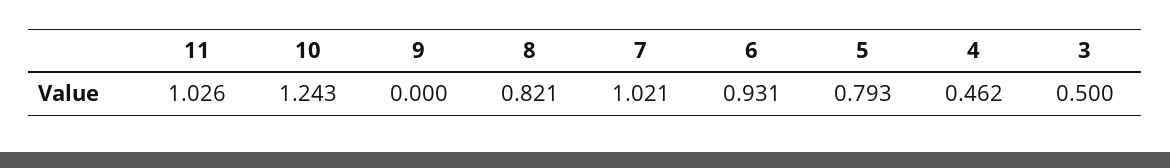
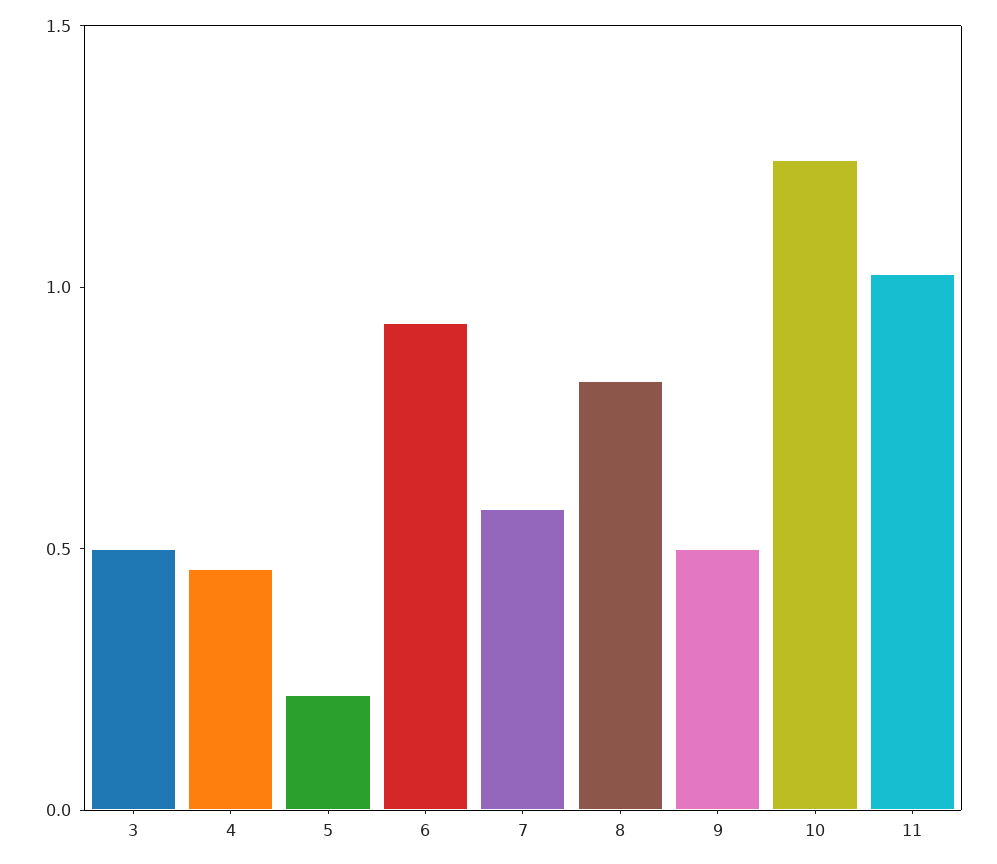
9: 0 -> 0.5
7: 1.021 -> 0.6
5: 0.793 -> 0.2

